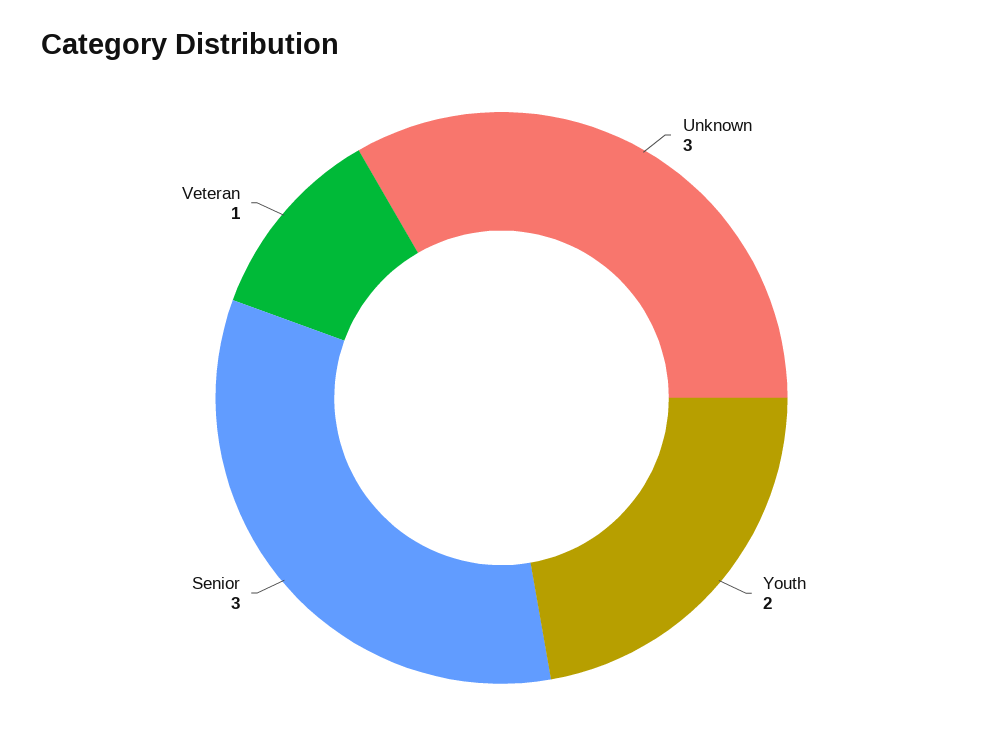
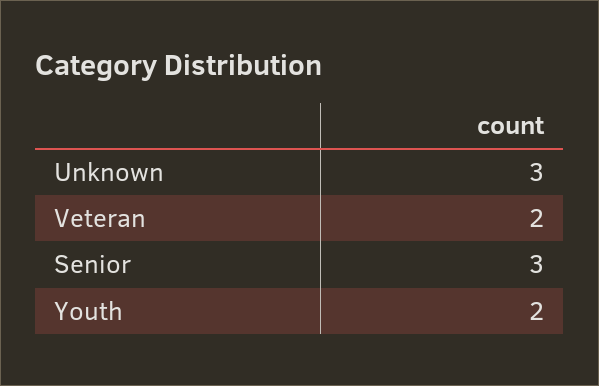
Veteran: 1 -> 2

